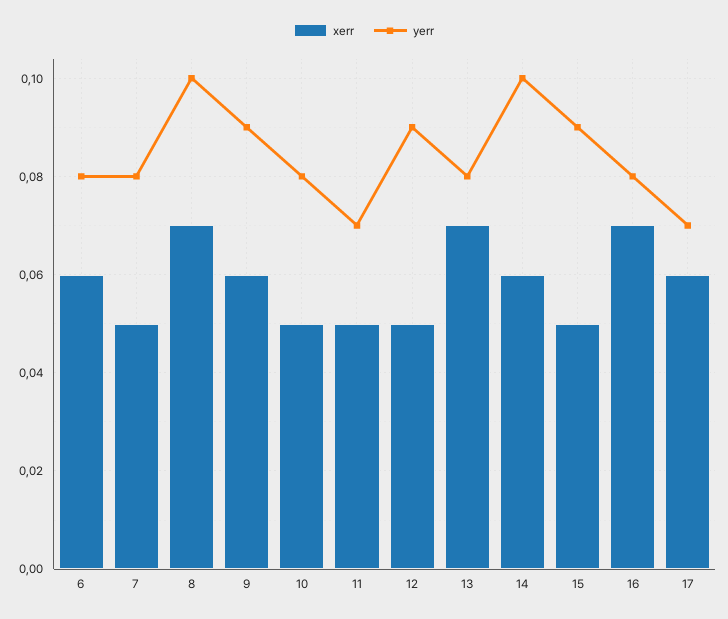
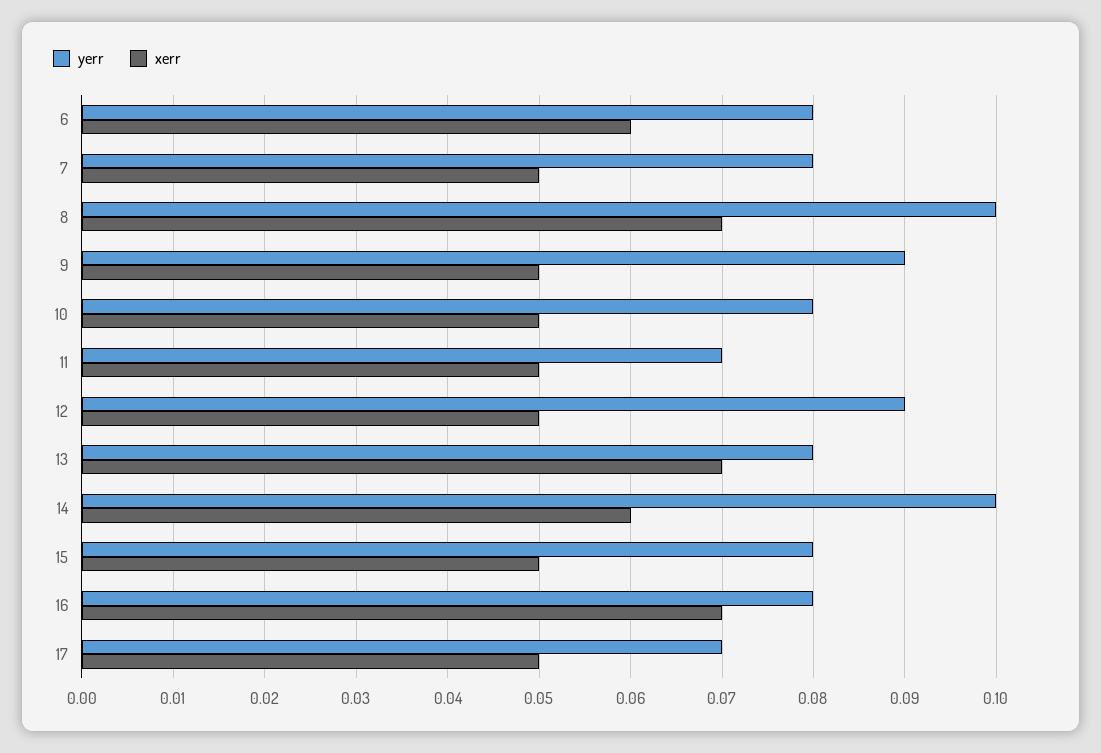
xerr, 9: 0.06 -> 0.05
yerr, 15: 0.09 -> 0.08
xerr, 17: 0.06 -> 0.05

